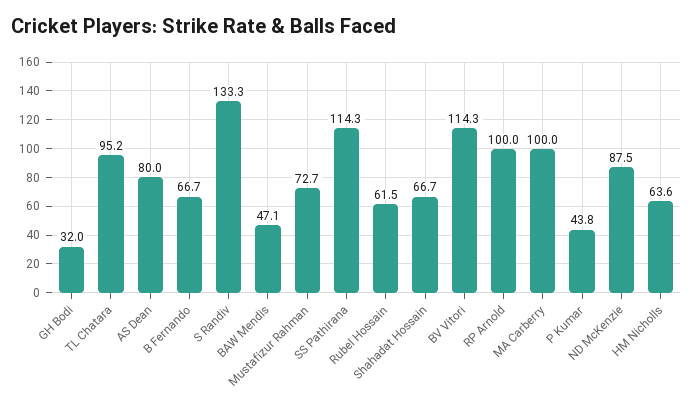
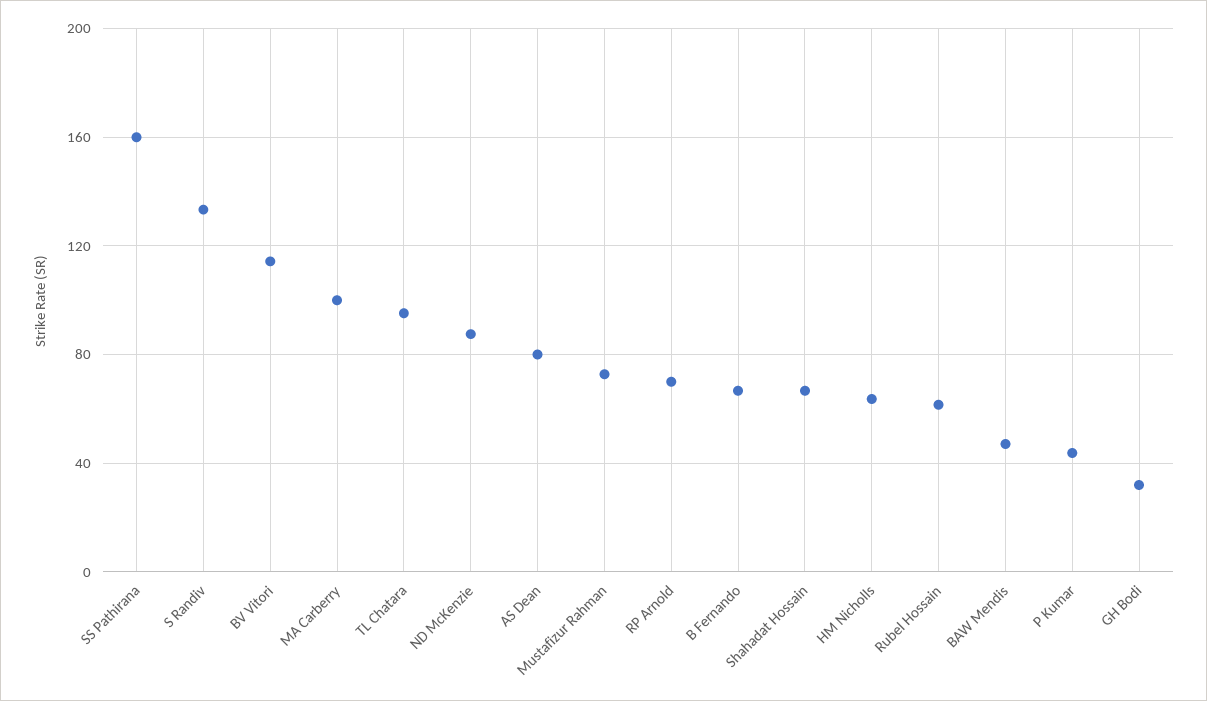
SS Pathirana: 114.3 -> 160
RP Arnold: 100 -> 70

